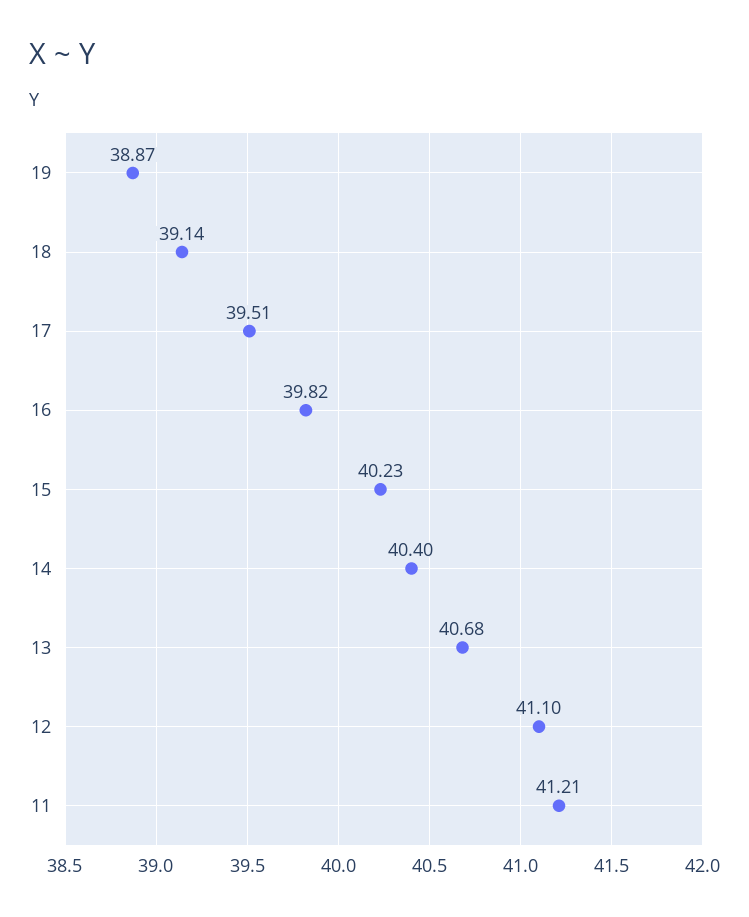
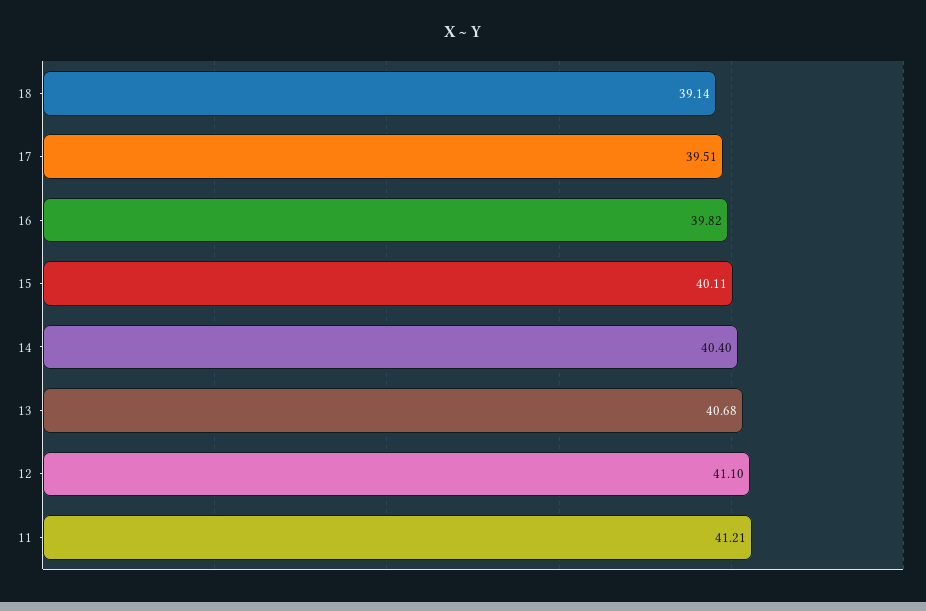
19: 38.87 -> none
15: 40.23 -> 40.11

